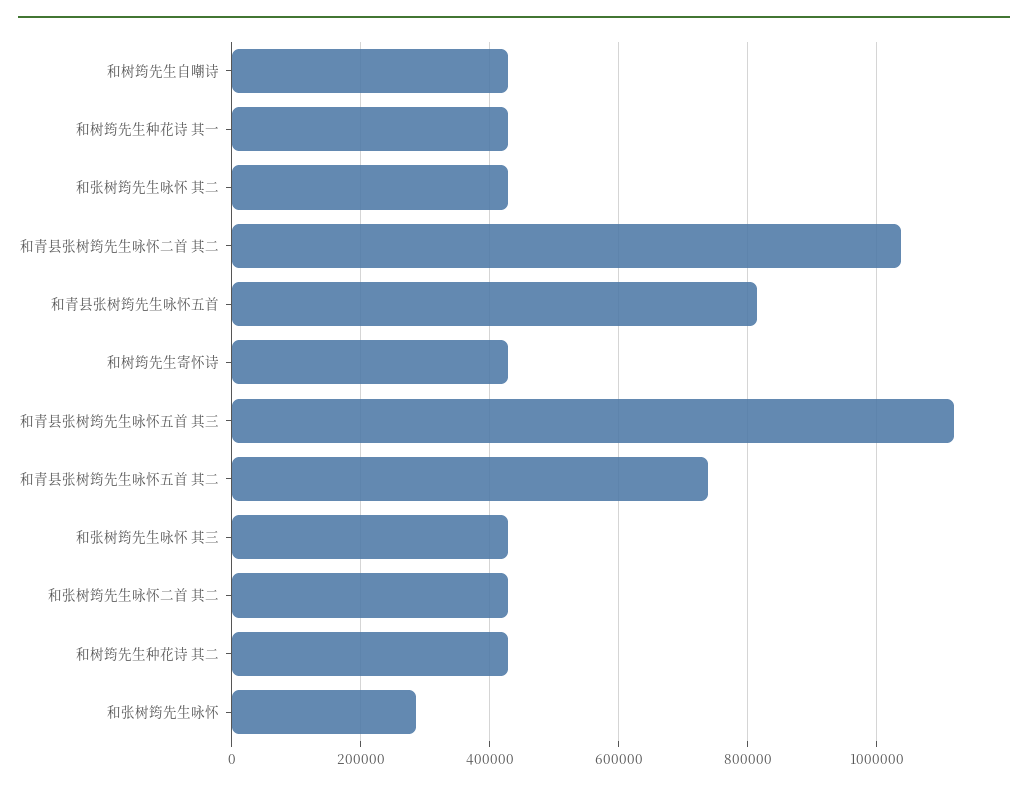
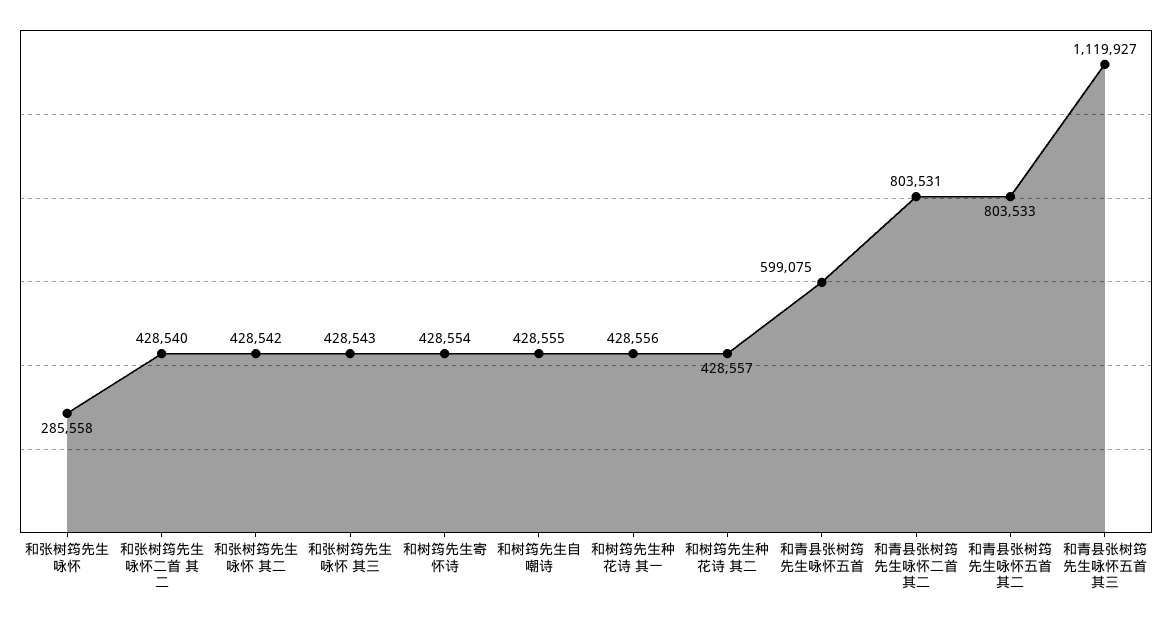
和青县张树筠先生咏怀二首 其二: 1040000 -> 803531
和青县张树筠先生咏怀五首: 820000 -> 599075
和青县张树筠先生咏怀五首 其二: 740000 -> 803533

